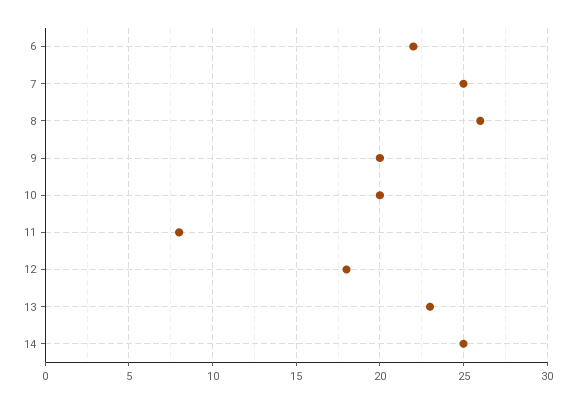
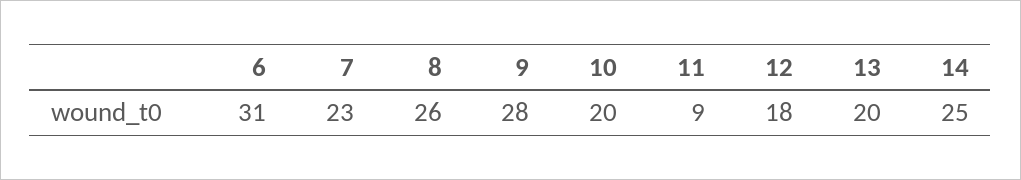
6: 22 -> 31
7: 25 -> 23
9: 20 -> 28
11: 8 -> 9
13: 23 -> 20

